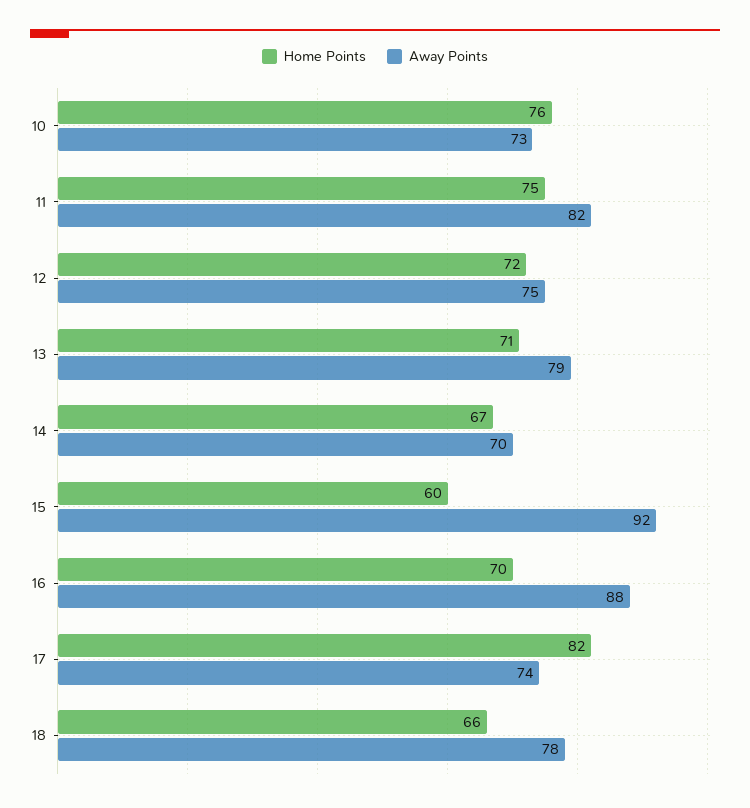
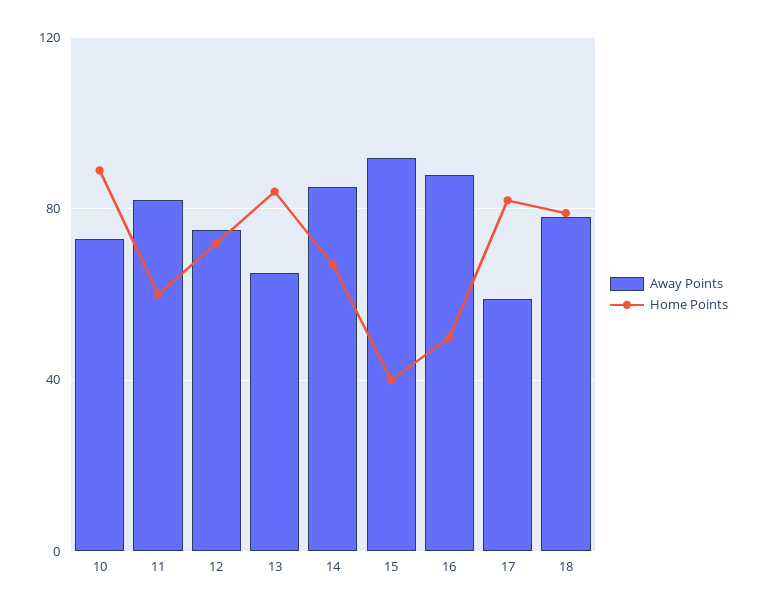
Home Points, 10: 76 -> 90
Home Points, 11: 75 -> 60
Home Points, 13: 71 -> 85
Away Points, 13: 79 -> 65
Away Points, 14: 70 -> 85
Home Points, 15: 60 -> 40
Home Points, 16: 70 -> 50
Away Points, 17: 74 -> 60
Home Points, 18: 66 -> 80

